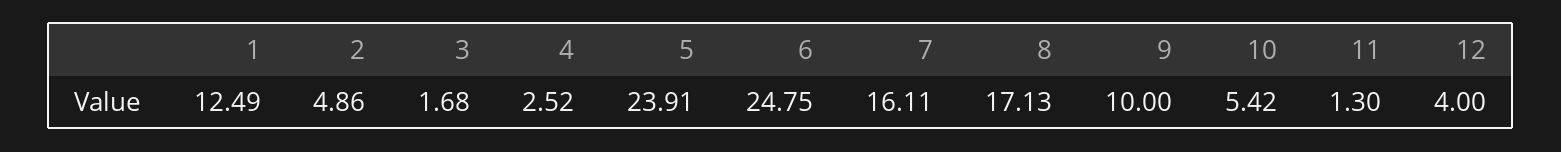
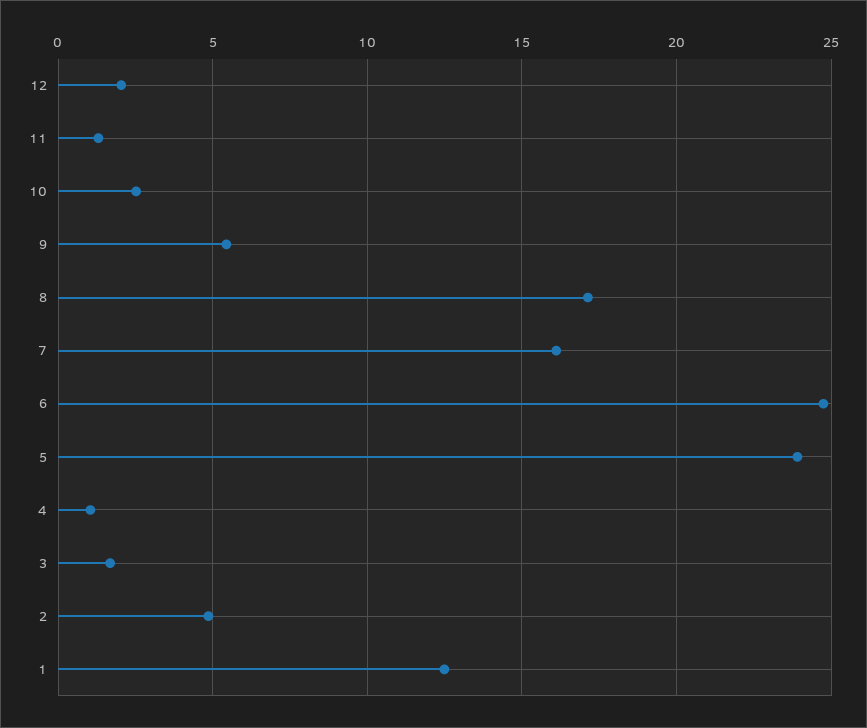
4: 2.52 -> 1
9: 10 -> 5.5
10: 5.42 -> 2.5
12: 4 -> 2

